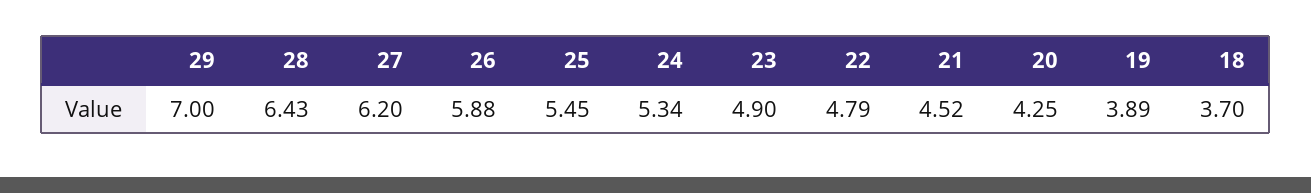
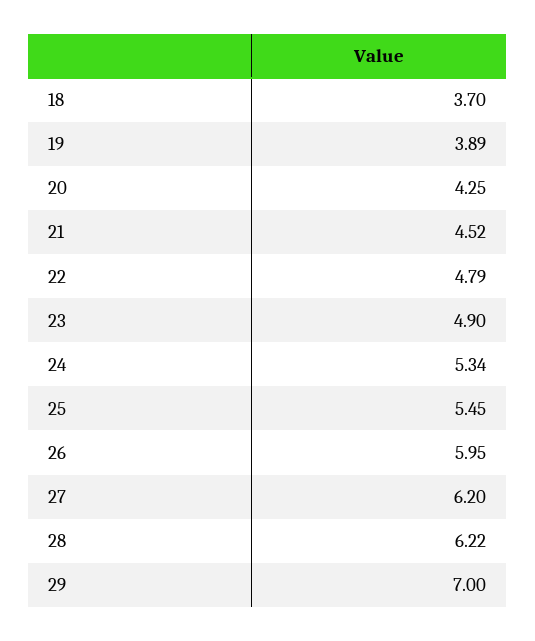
28: 6.43 -> 6.22
26: 5.88 -> 5.95

